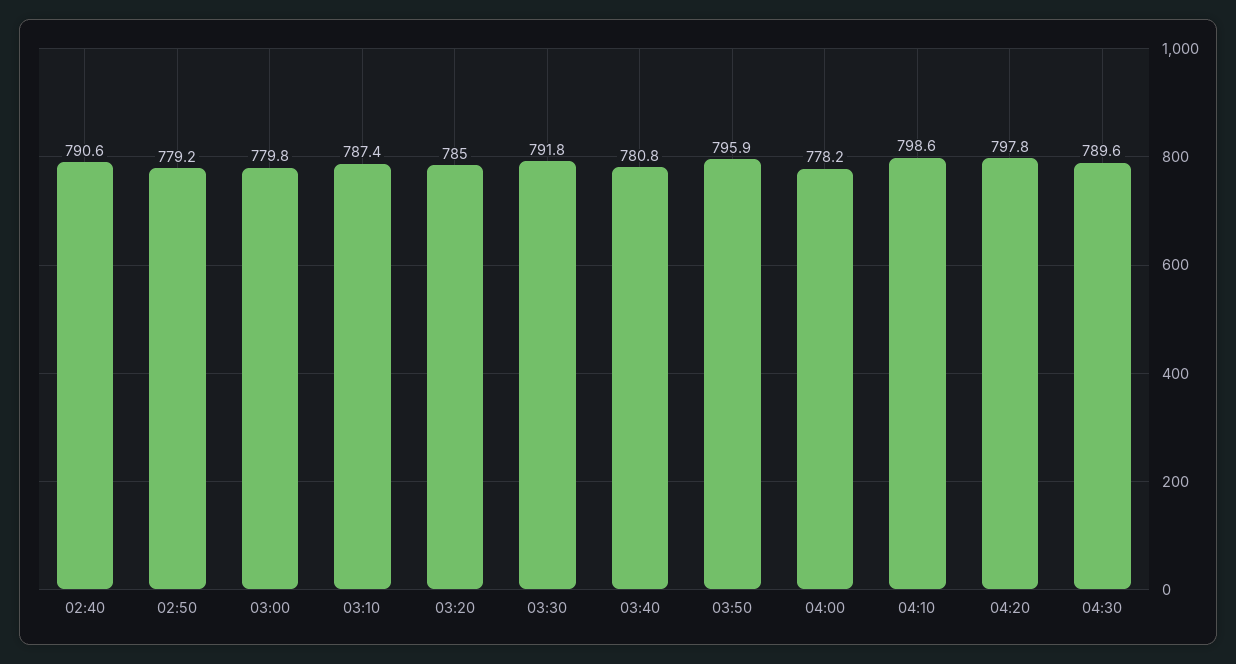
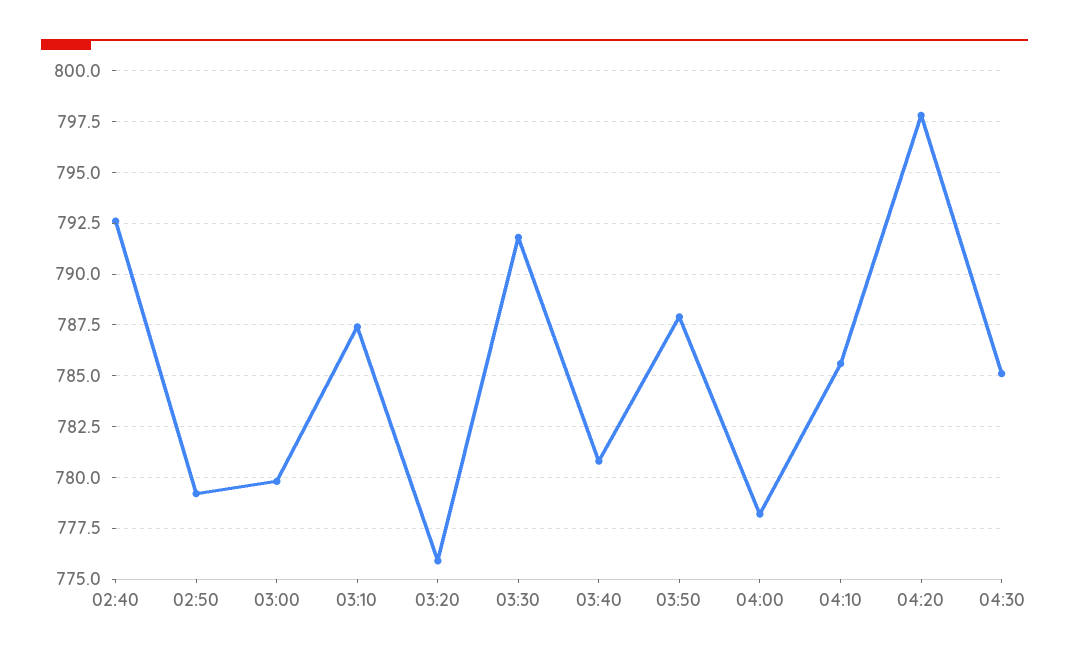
02:40: 790.6 -> 792.5
03:20: 785 -> 776
03:50: 795.9 -> 788
04:10: 798.6 -> 785.5
04:30: 789.6 -> 785

